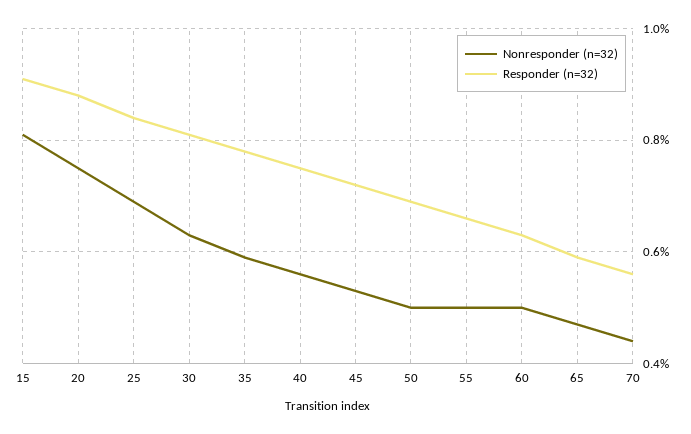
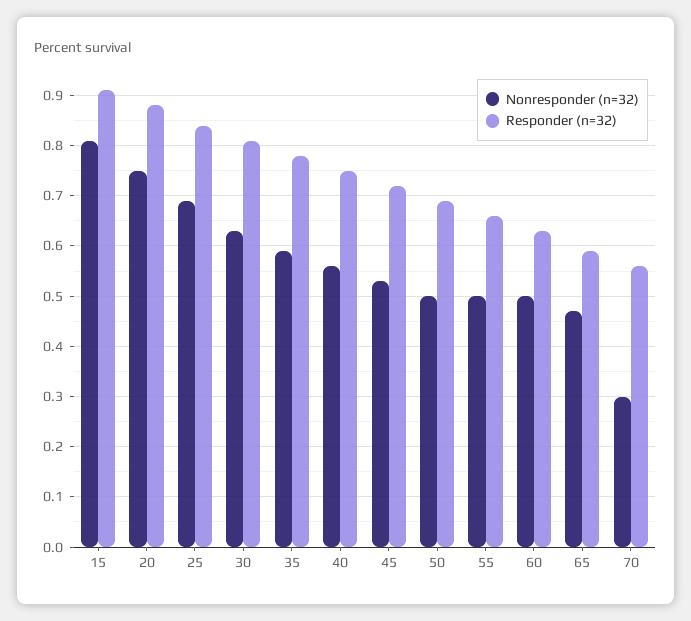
Nonresponder (n=32), 70: 0.45 -> 0.3

